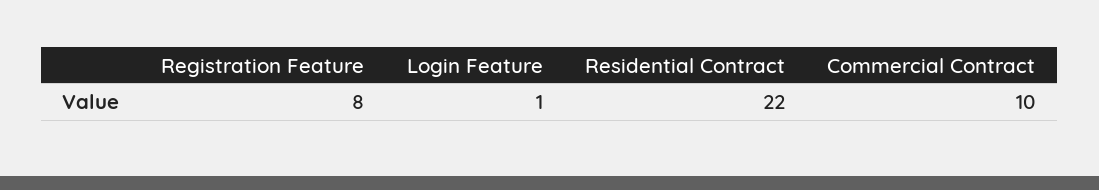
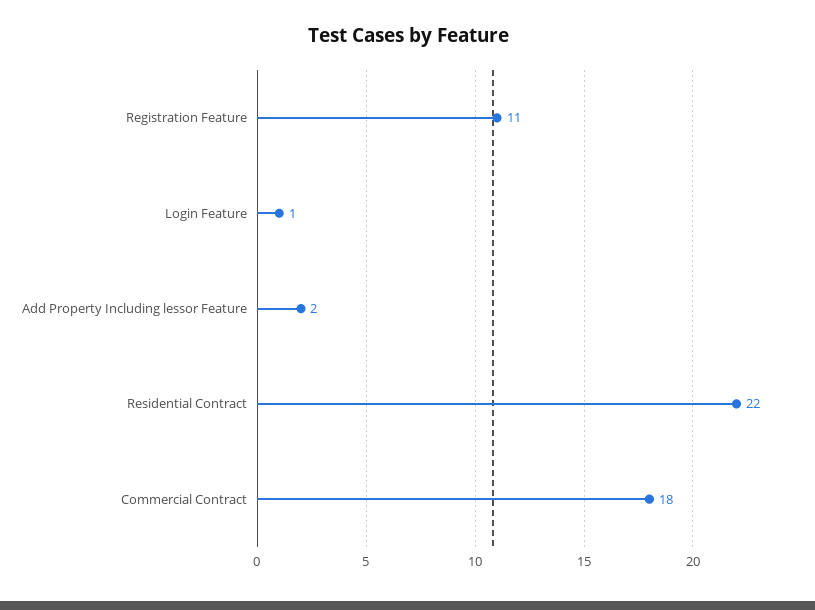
Registration Feature: 8 -> 11
Commercial Contract: 10 -> 18
Add Property Including lessor Feature: none -> 2

